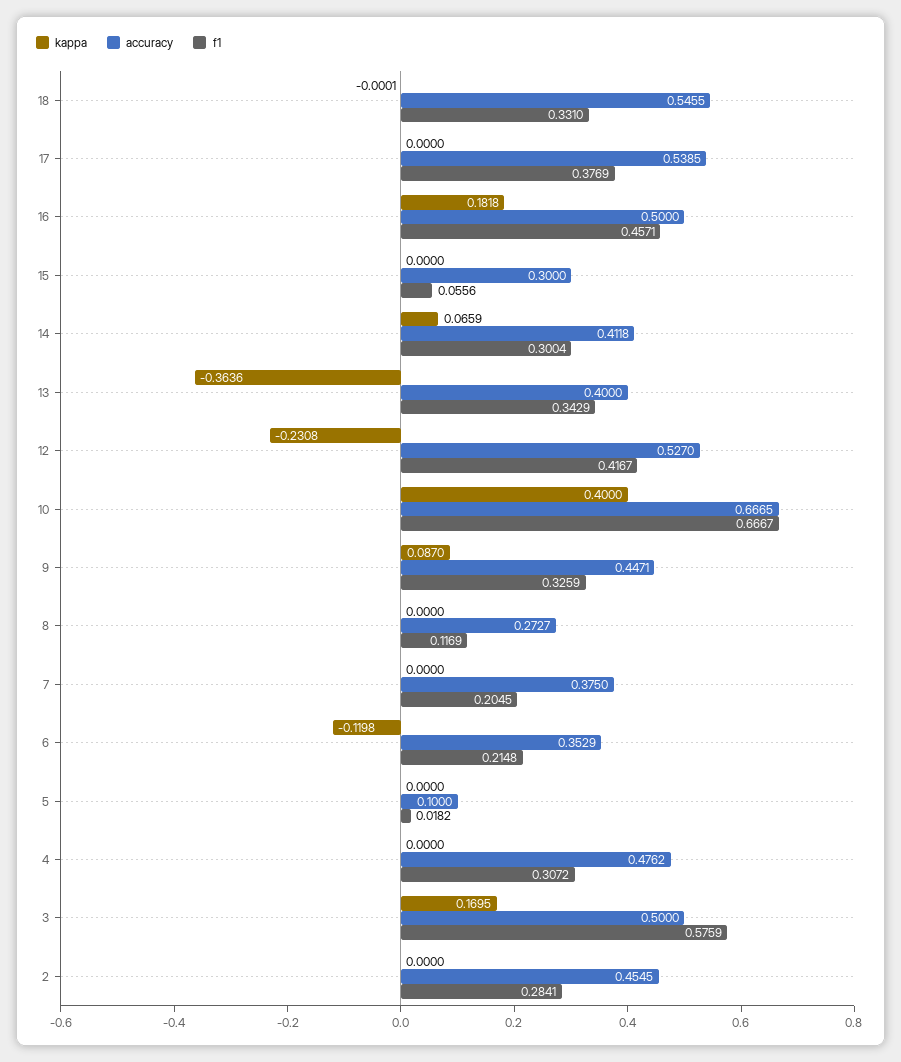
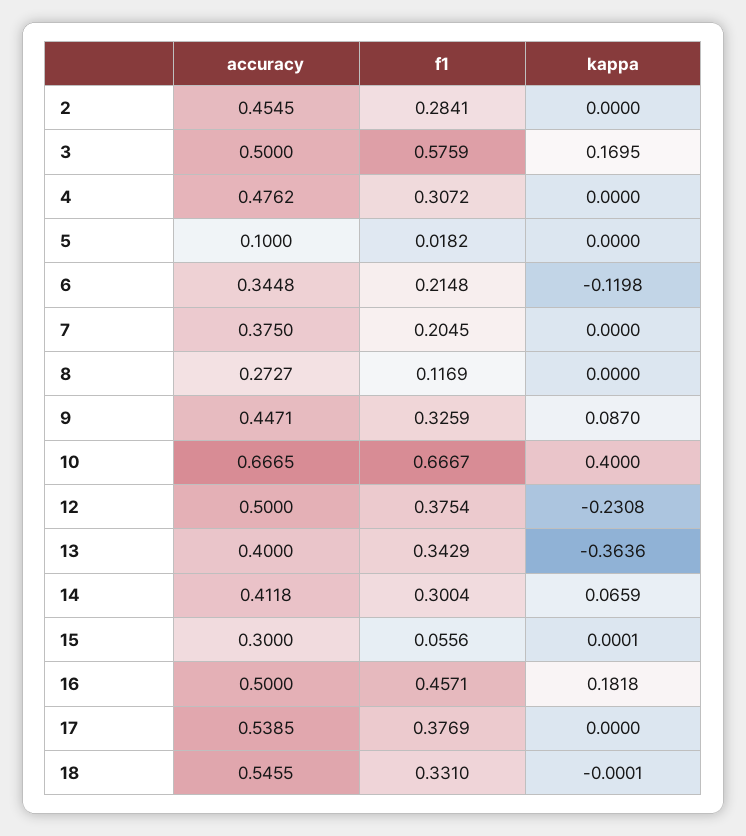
kappa, 15: 0 -> 0.0001
accuracy, 12: 0.527 -> 0.5
f1, 12: 0.4167 -> 0.3754
accuracy, 6: 0.3529 -> 0.3448

